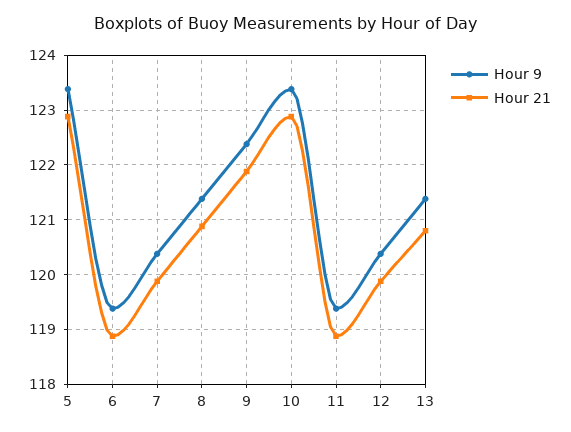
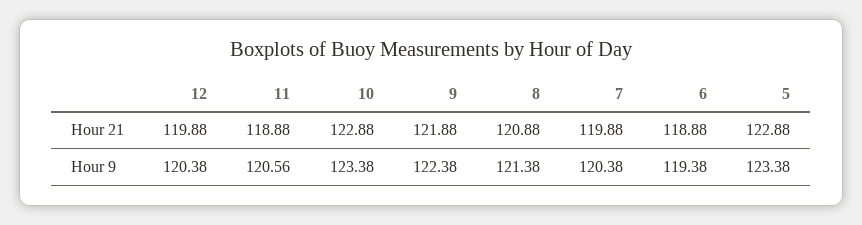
Hour 9, 11: 119.4 -> 120.56
Hour 9, 13: 121.4 -> none
Hour 21, 13: 120.8 -> none

